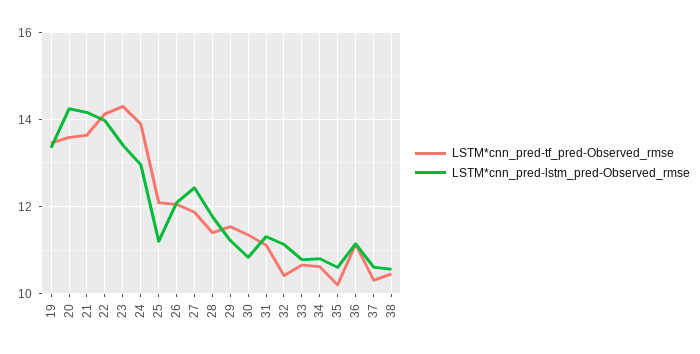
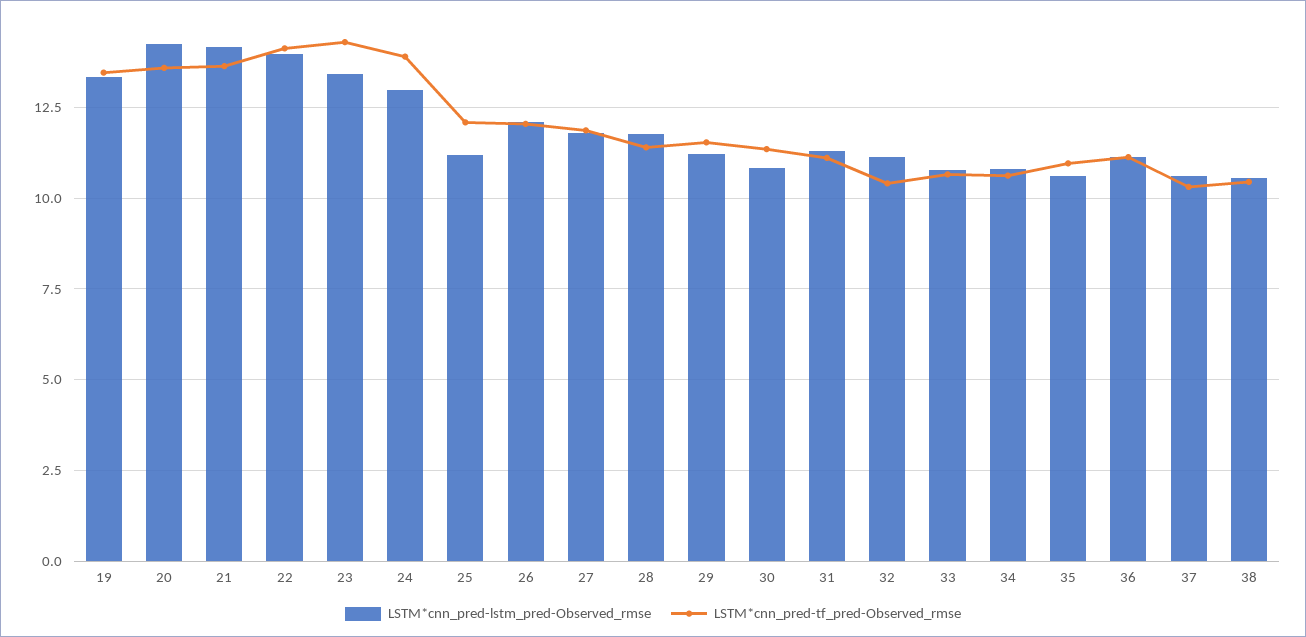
LSTM*cnn_pred-lstm_pred-Observed_rmse, 27: 12.4 -> 11.75
LSTM*cnn_pred-tf_pred-Observed_rmse, 35: 10.2 -> 11

